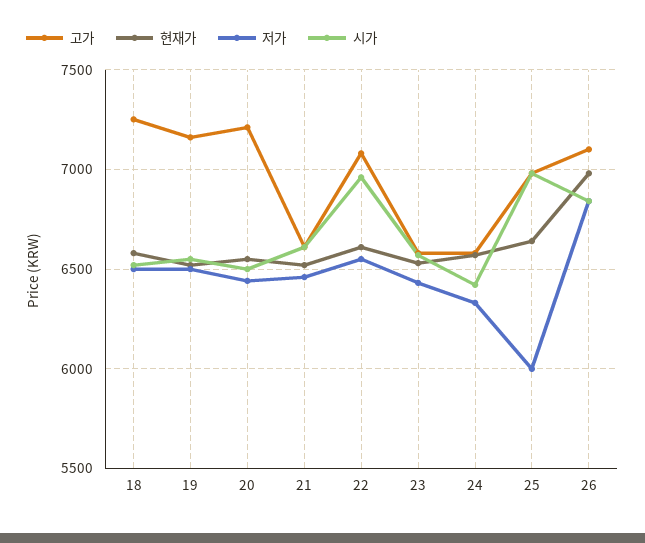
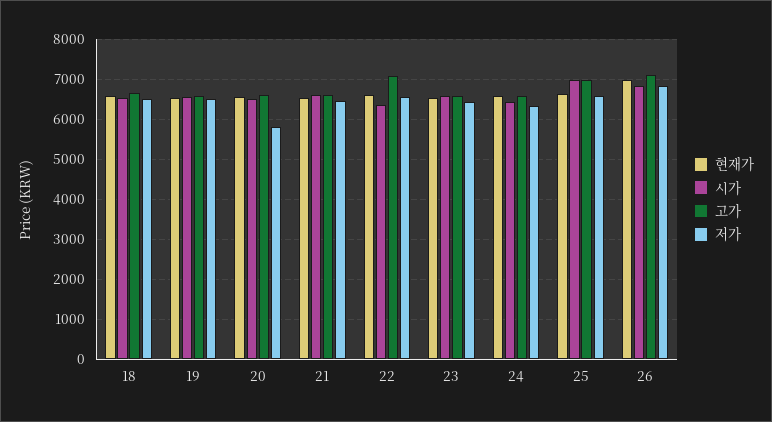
고가, 18: 7250 -> 6600
고가, 19: 7150 -> 6600
고가, 20: 7200 -> 6600
저가, 20: 6450 -> 5800
시가, 22: 6950 -> 6400
저가, 25: 6000 -> 6600

